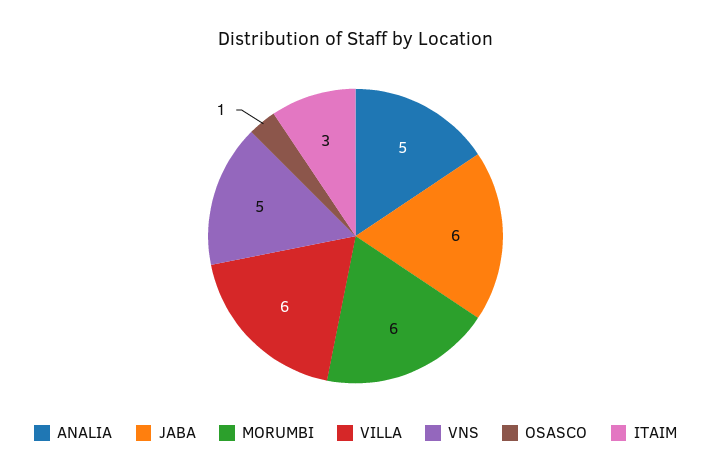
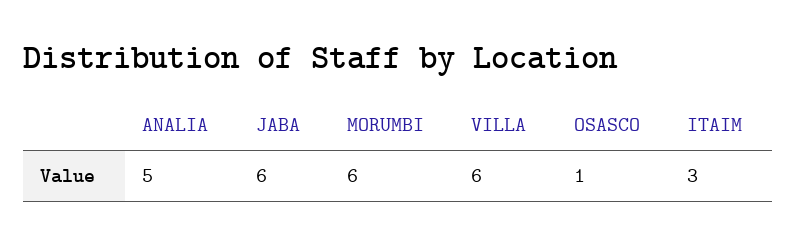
VNS: 5 -> none

